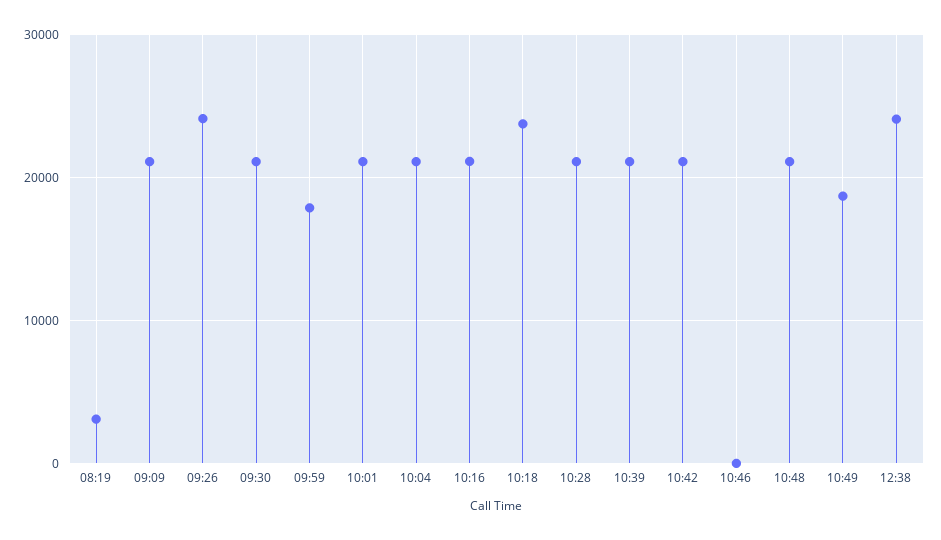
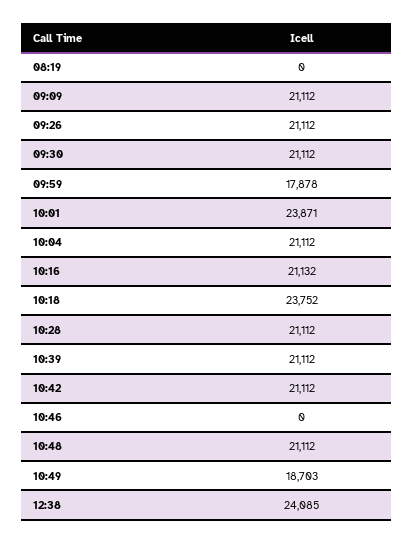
08:19: 3000 -> 0
09:26: 24000 -> 21112
10:01: 21000 -> 23871

